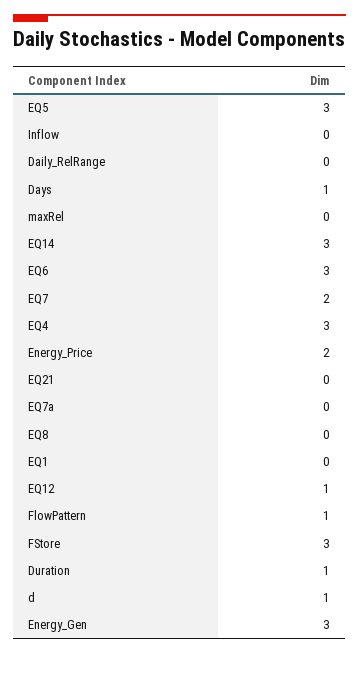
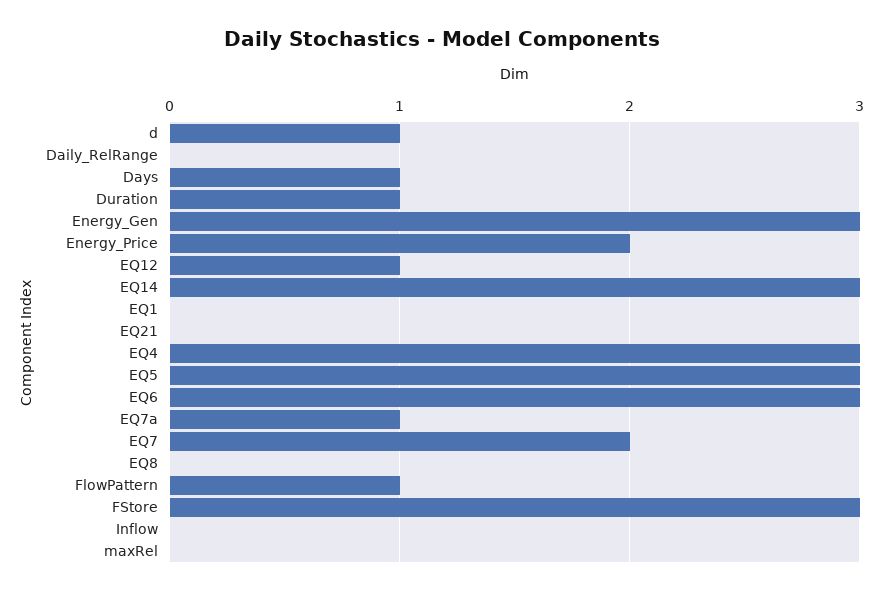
EQ7a: 0 -> 1

